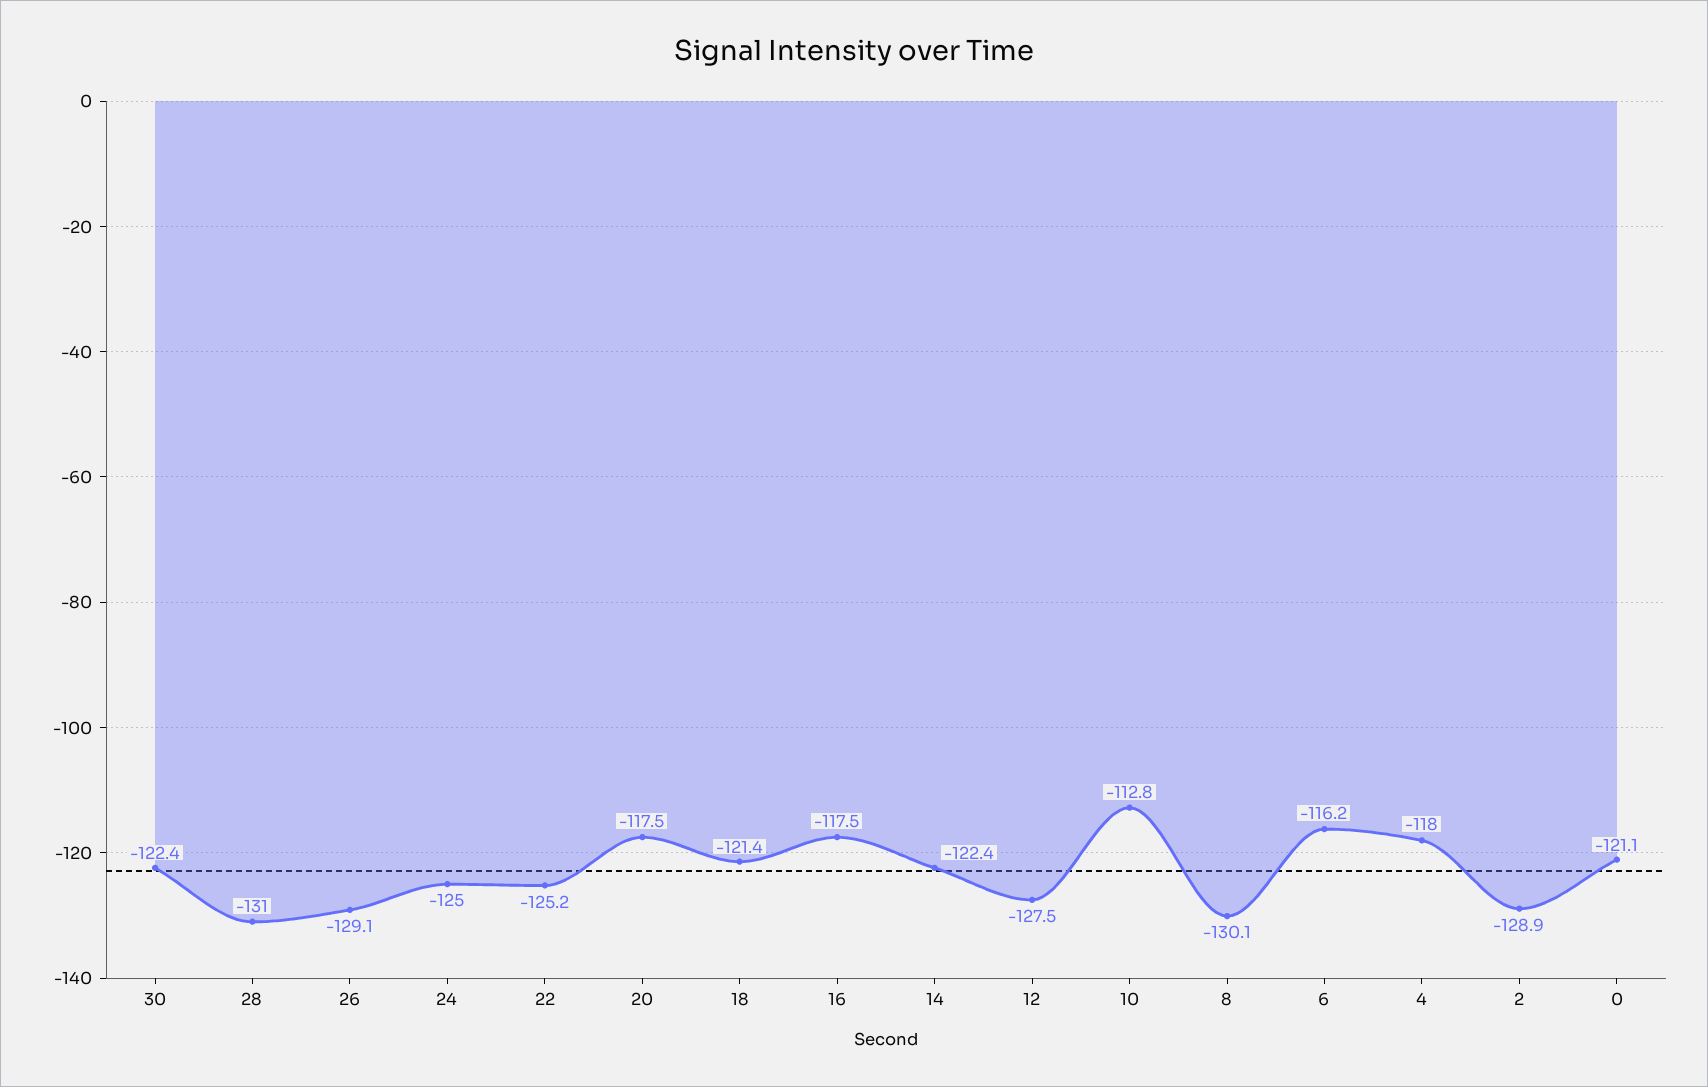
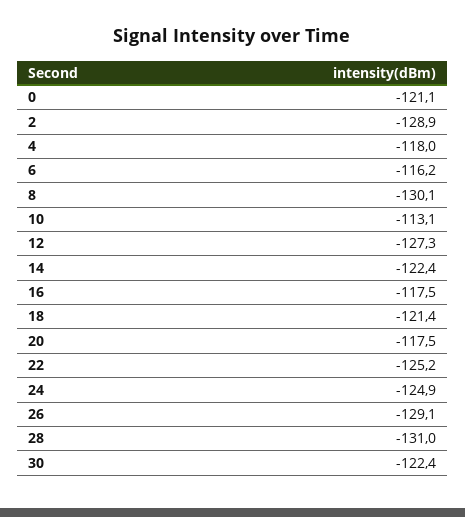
24: -125 -> -124.9
12: -127.5 -> -127.3
10: -112.8 -> -113.1

